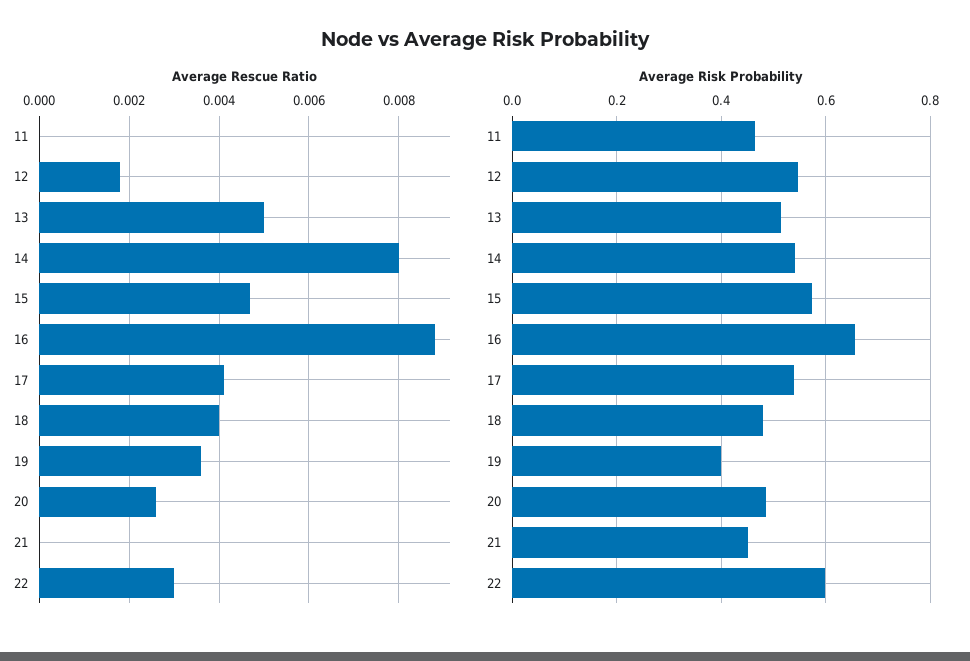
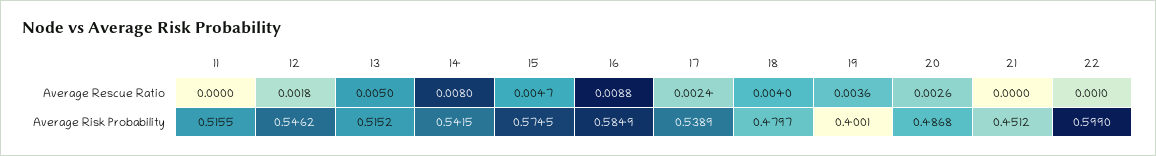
Average Rescue Ratio, 17: 0.004 -> 0.0024
Average Rescue Ratio, 22: 0.003 -> 0.001
Average Risk Probability, 11: 0.46 -> 0.5155
Average Risk Probability, 16: 0.66 -> 0.5849

